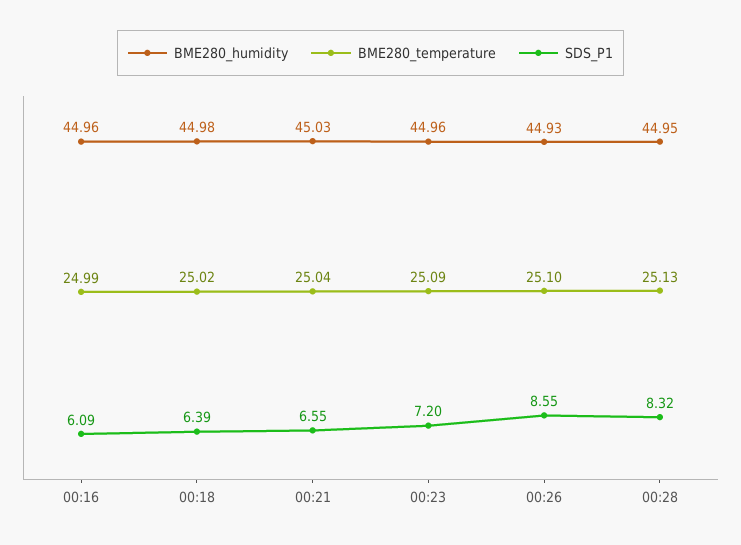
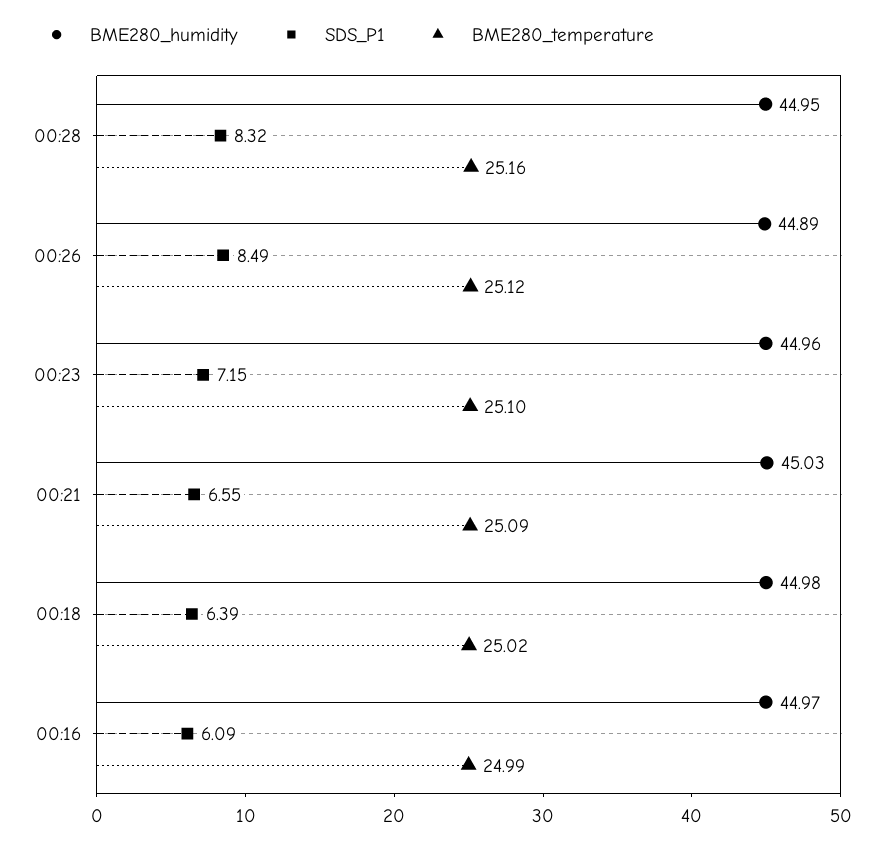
BME280_humidity, 00:16: 44.96 -> 44.97
BME280_temperature, 00:21: 25.04 -> 25.09
BME280_temperature, 00:23: 25.09 -> 25.1
SDS_P1, 00:23: 7.2 -> 7.15
BME280_humidity, 00:26: 44.93 -> 44.89
BME280_temperature, 00:26: 25.1 -> 25.12
SDS_P1, 00:26: 8.55 -> 8.49
BME280_temperature, 00:28: 25.13 -> 25.16

